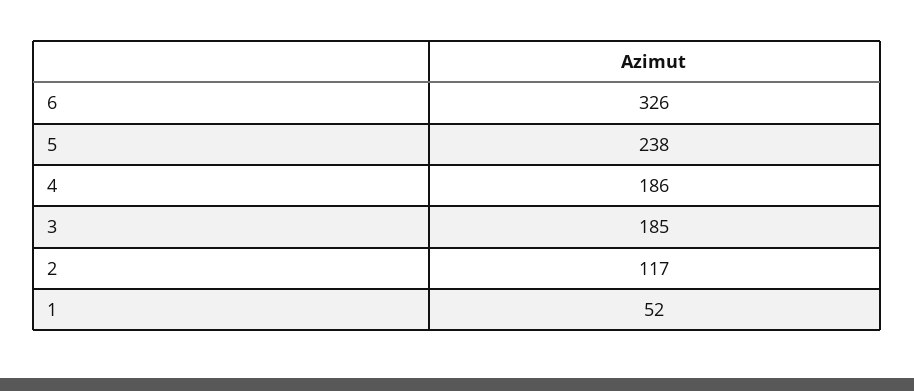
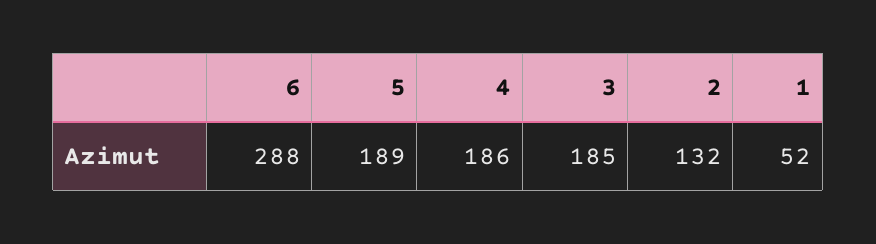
6: 326 -> 288
5: 238 -> 189
2: 117 -> 132

